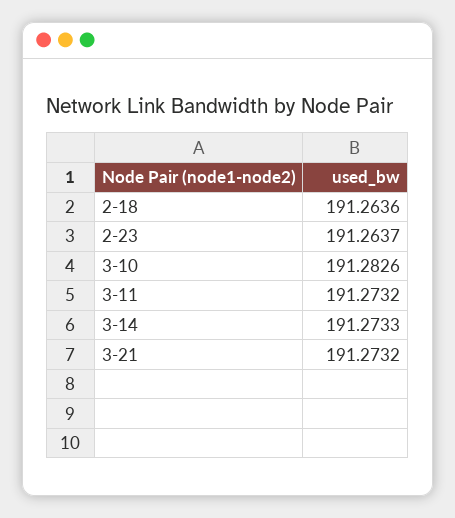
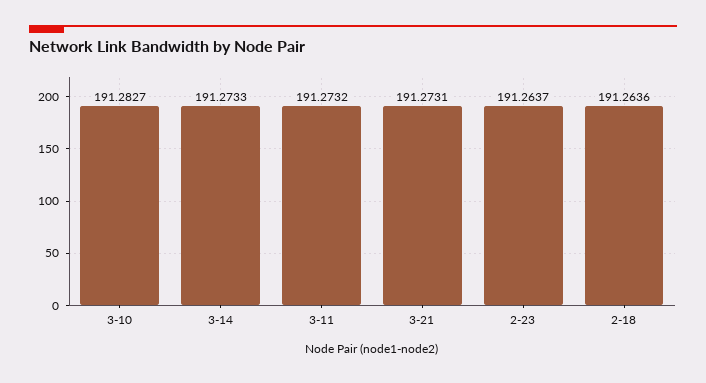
3-10: 191.2826 -> 191.2827
3-21: 191.2732 -> 191.2731

